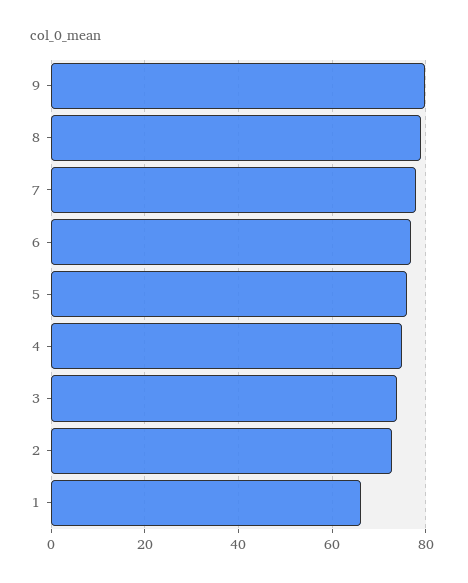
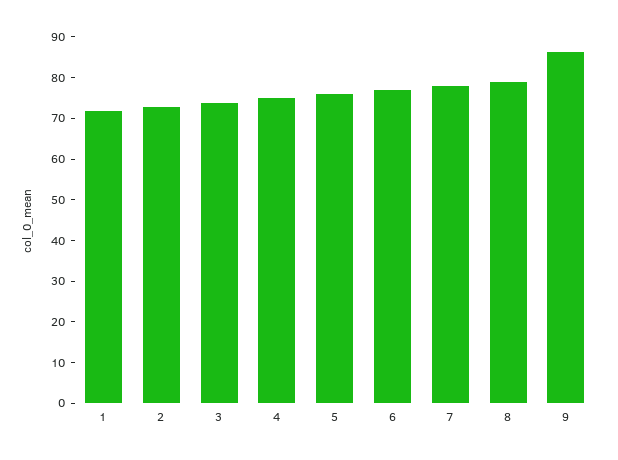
9: 80 -> 86
1: 66 -> 72

